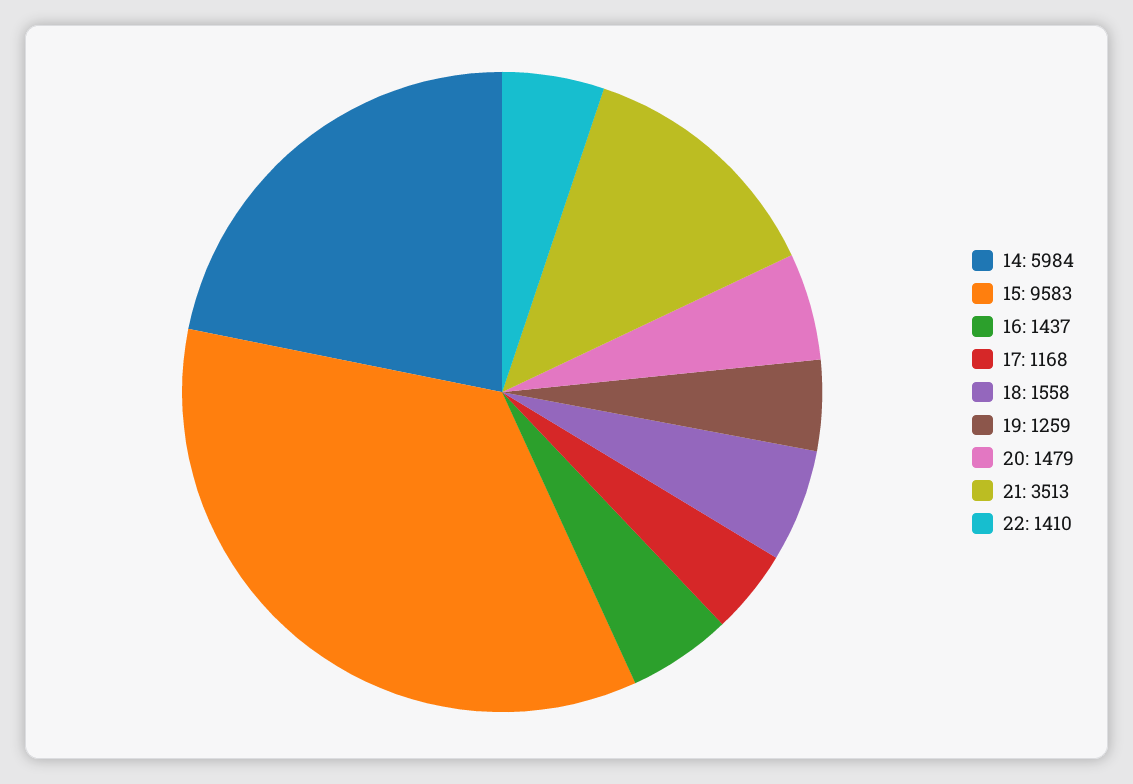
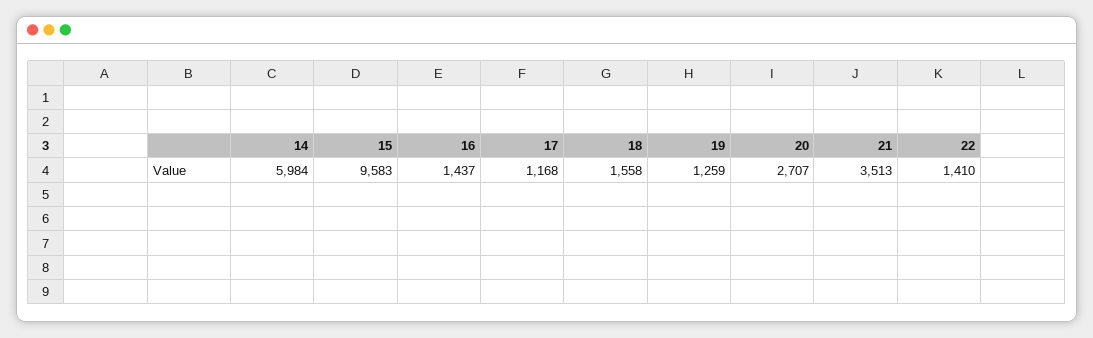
20: 1479 -> 2707

